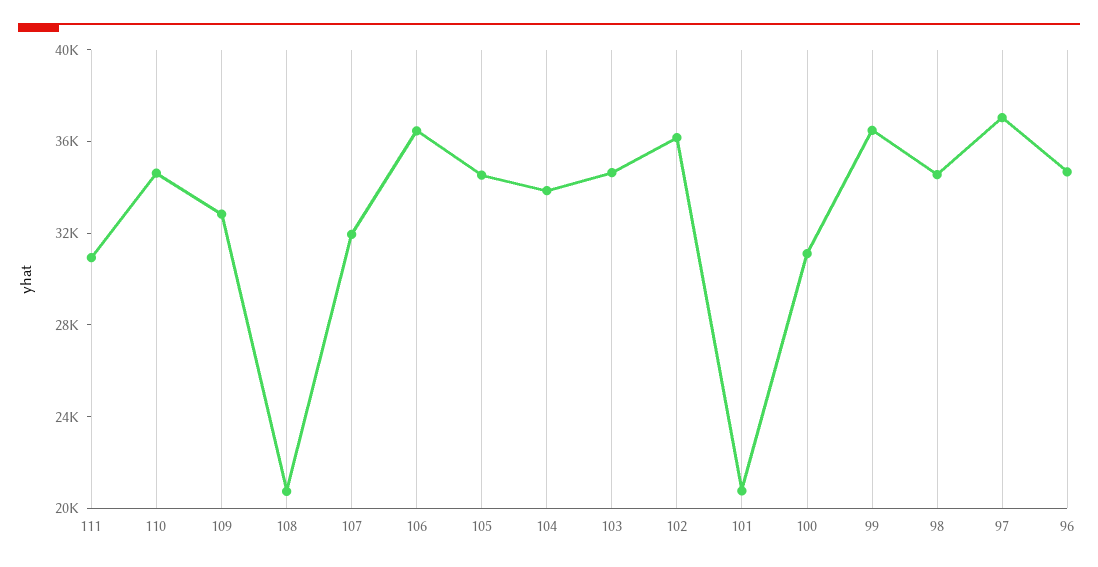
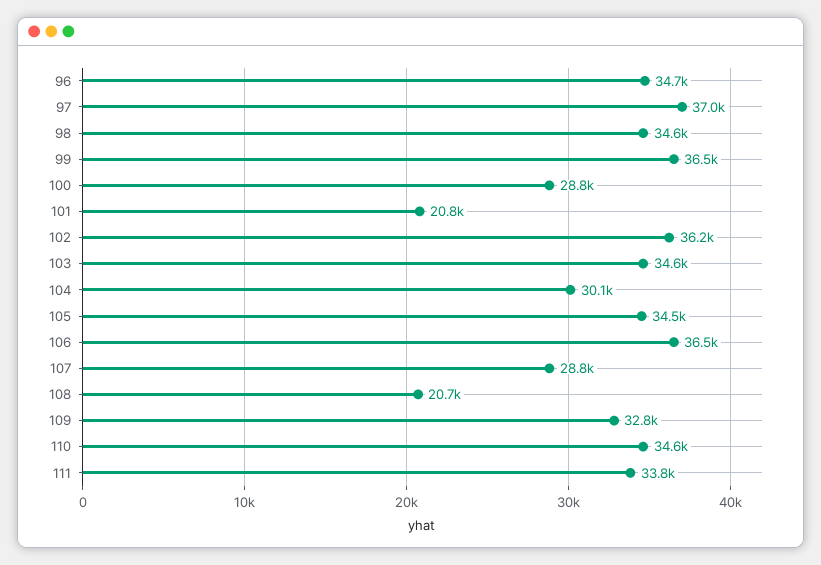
111: 31000 -> 33800
107: 32000 -> 28800
104: 34000 -> 30100
100: 31000 -> 28800

